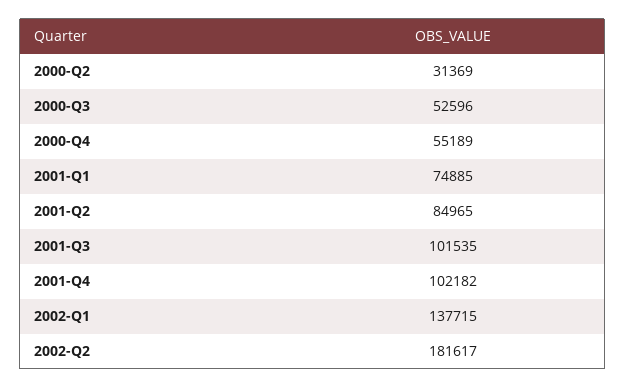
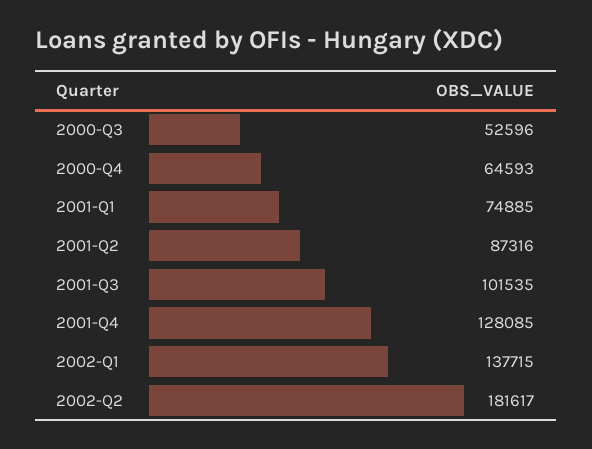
2000-Q2: 31369 -> none
2000-Q4: 55189 -> 64593
2001-Q2: 84965 -> 87316
2001-Q4: 102182 -> 128085

